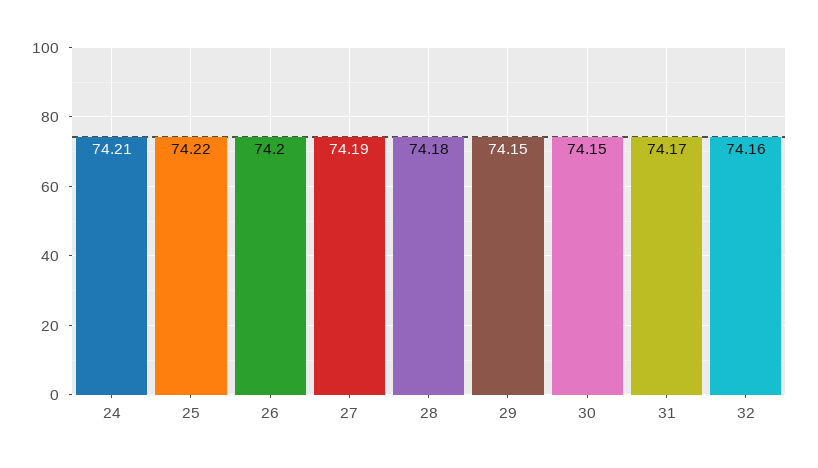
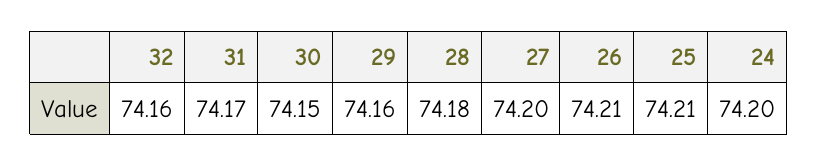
24: 74.21 -> 74.2
25: 74.22 -> 74.21
26: 74.2 -> 74.21
27: 74.19 -> 74.2
29: 74.15 -> 74.16

